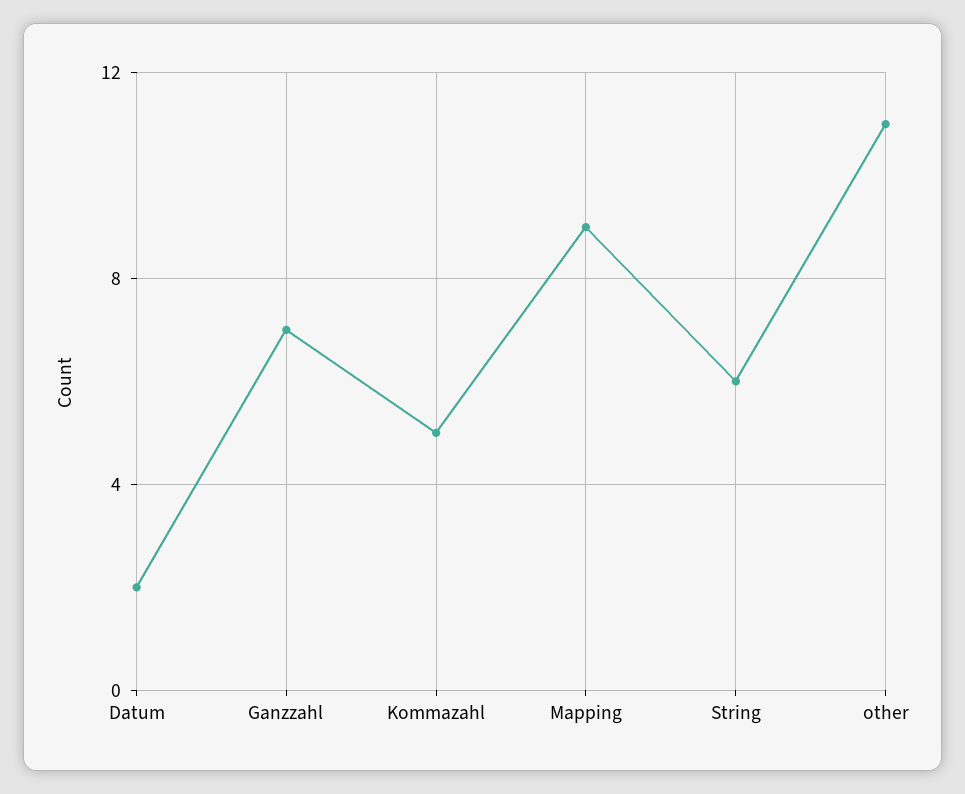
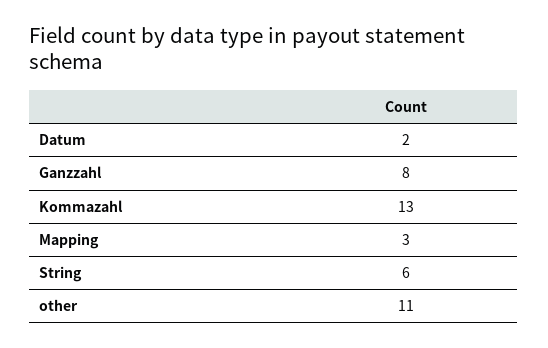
Ganzzahl: 7 -> 8
Kommazahl: 5 -> 13
Mapping: 9 -> 3

